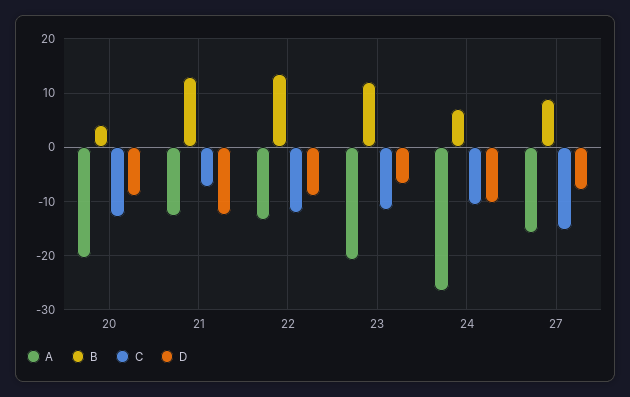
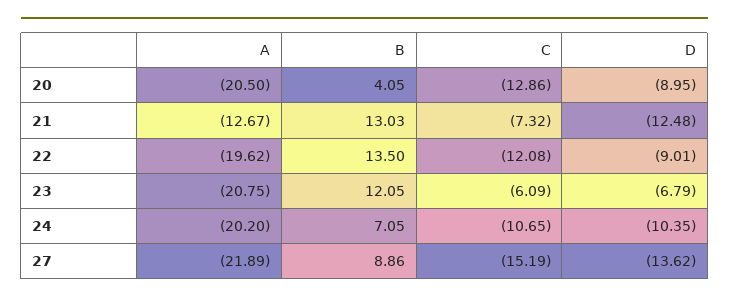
A, 22: -14 -> -19.62
C, 23: -12 -> -6.09
A, 24: -26 -> -20.2
A, 27: -16 -> -21.89
D, 27: -8 -> -13.62

